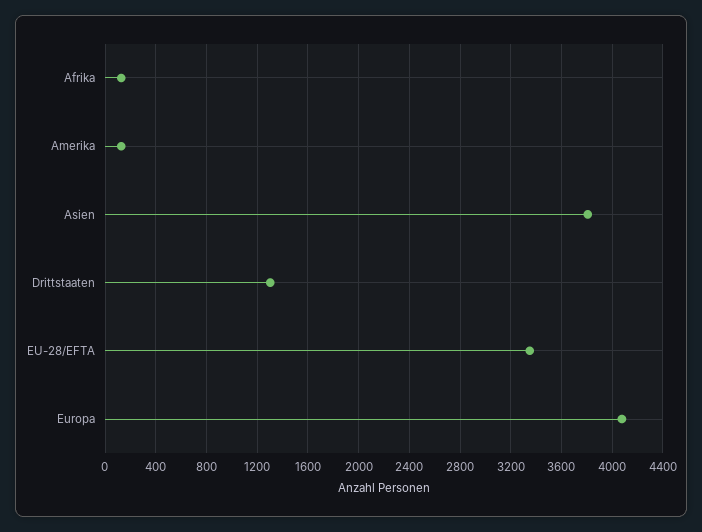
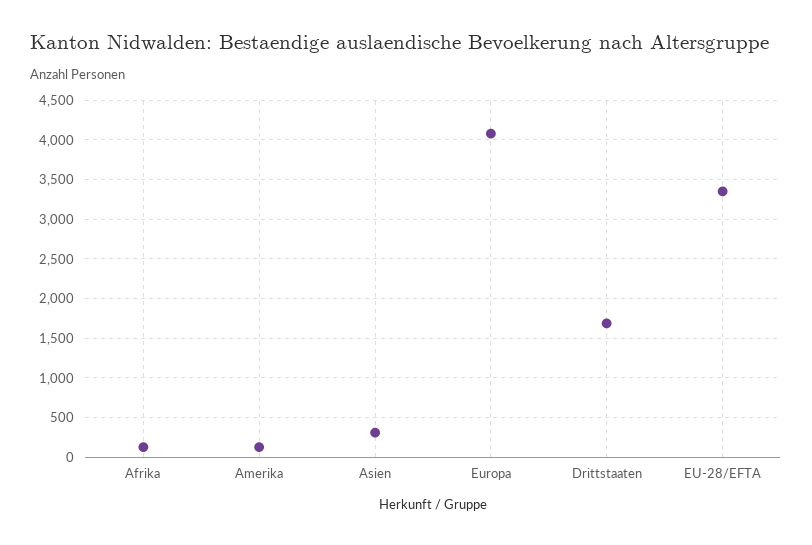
Asien: 3800 -> 300
Drittstaaten: 1300 -> 1700

